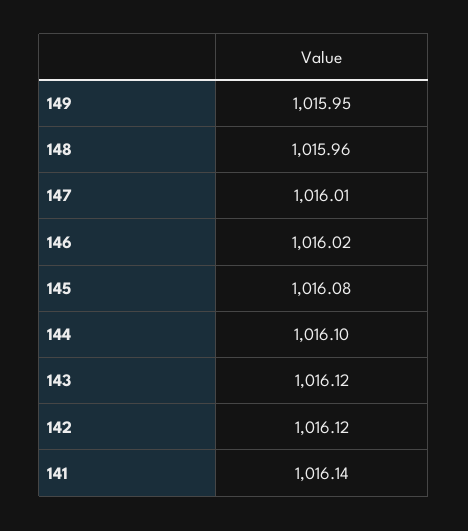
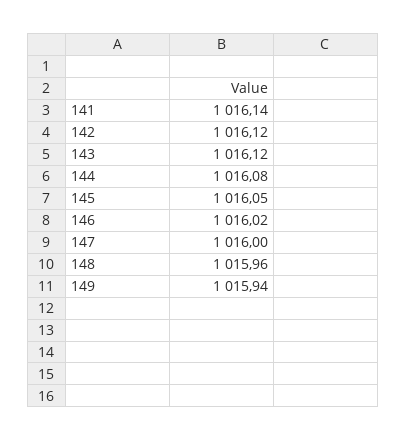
149: 1015.95 -> 1015.94
147: 1016.01 -> 1016
145: 1016.08 -> 1016.05
144: 1016.1 -> 1016.08

